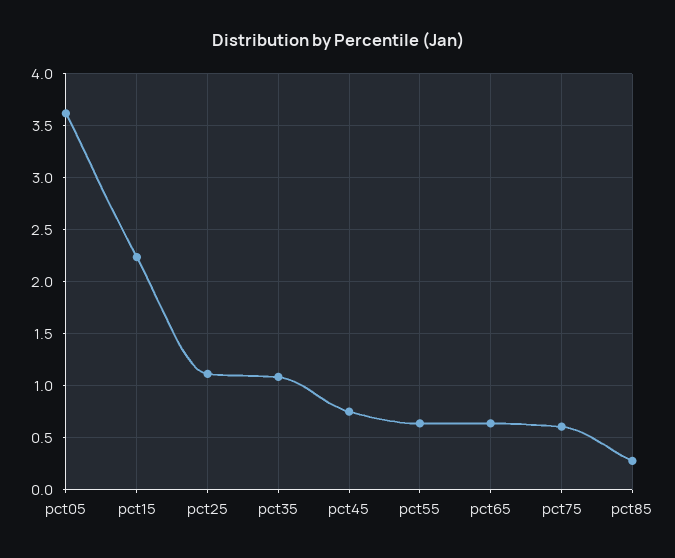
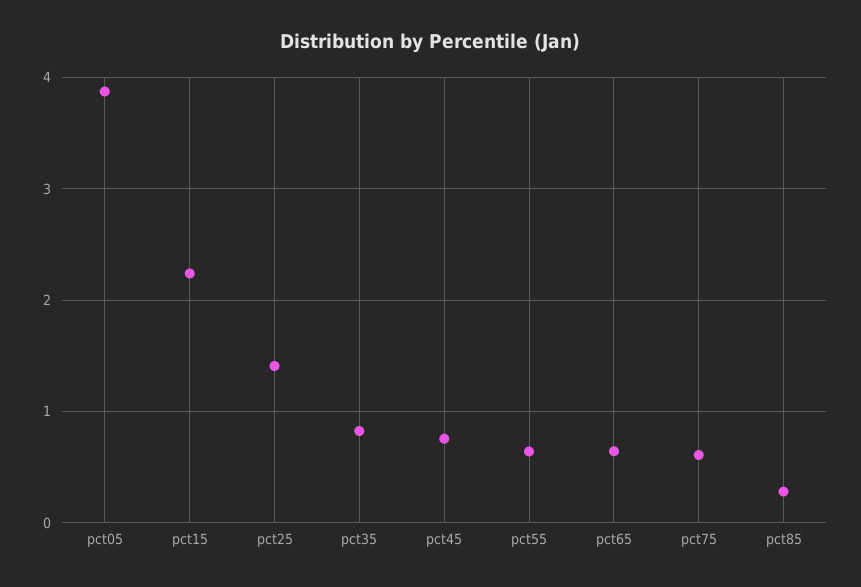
pct05: 3.6 -> 3.9
pct25: 1.1 -> 1.4
pct35: 1.1 -> 0.8

